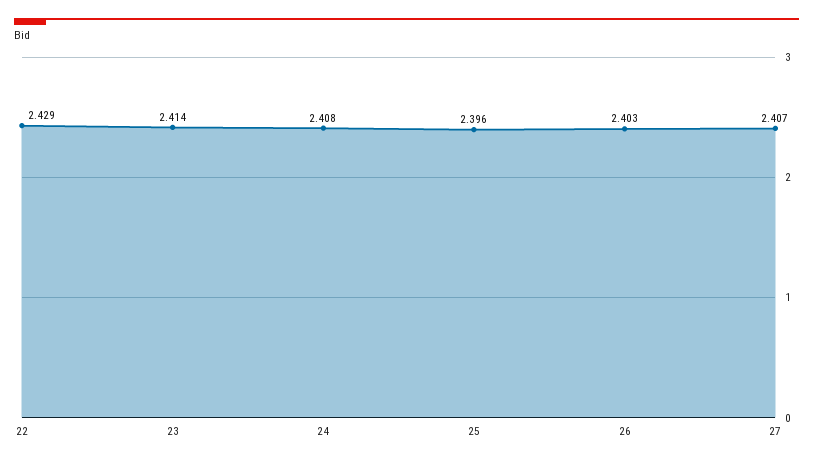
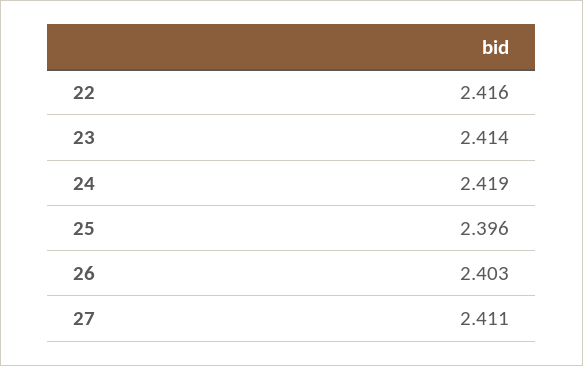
22: 2.429 -> 2.416
24: 2.408 -> 2.419
27: 2.407 -> 2.411

